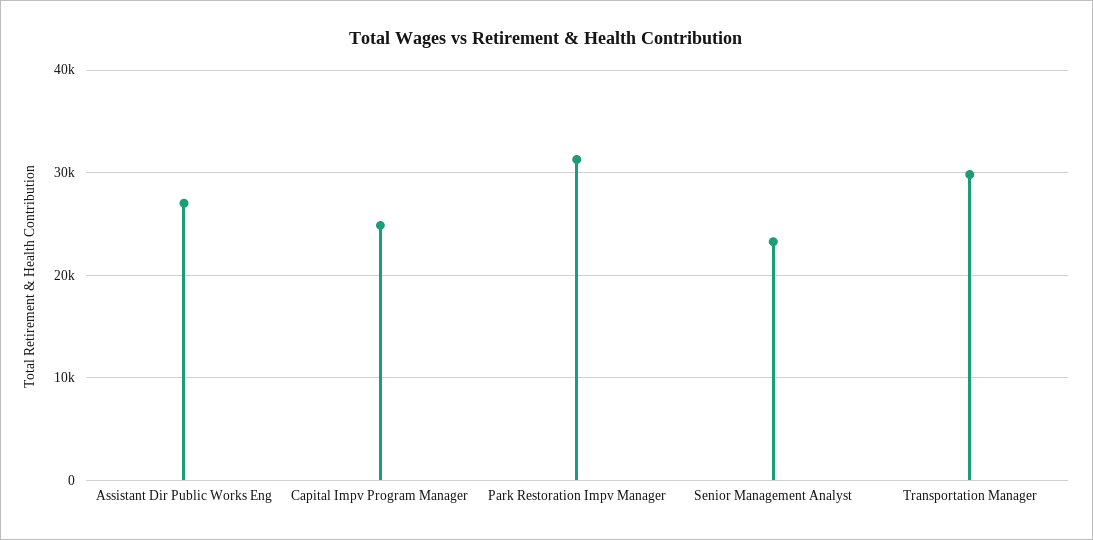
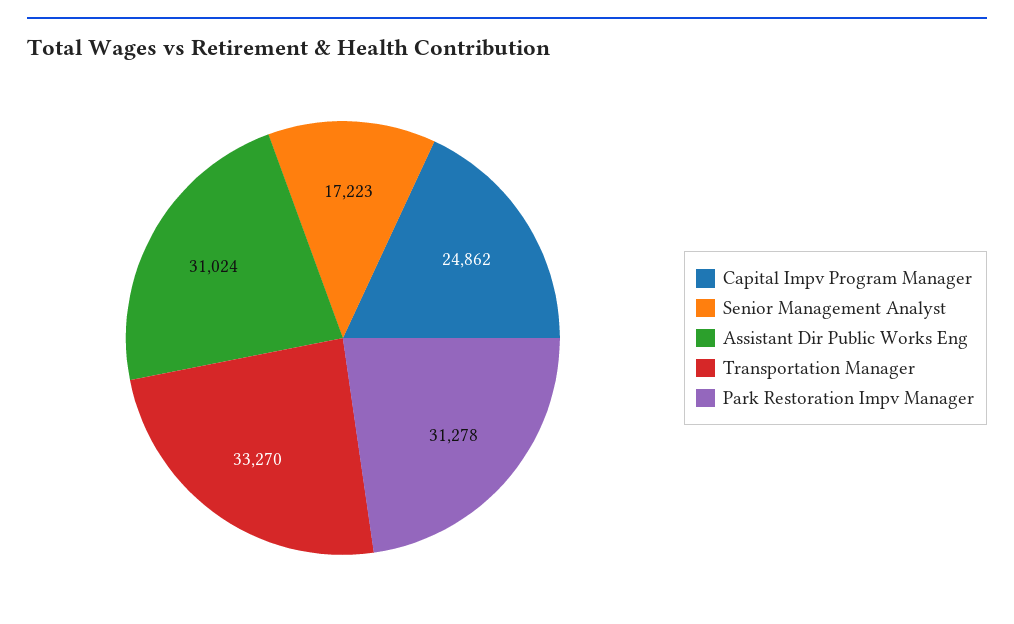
Assistant Dir Public Works Eng: 27000 -> 31024
Senior Management Analyst: 23000 -> 17223
Transportation Manager: 30000 -> 33270

